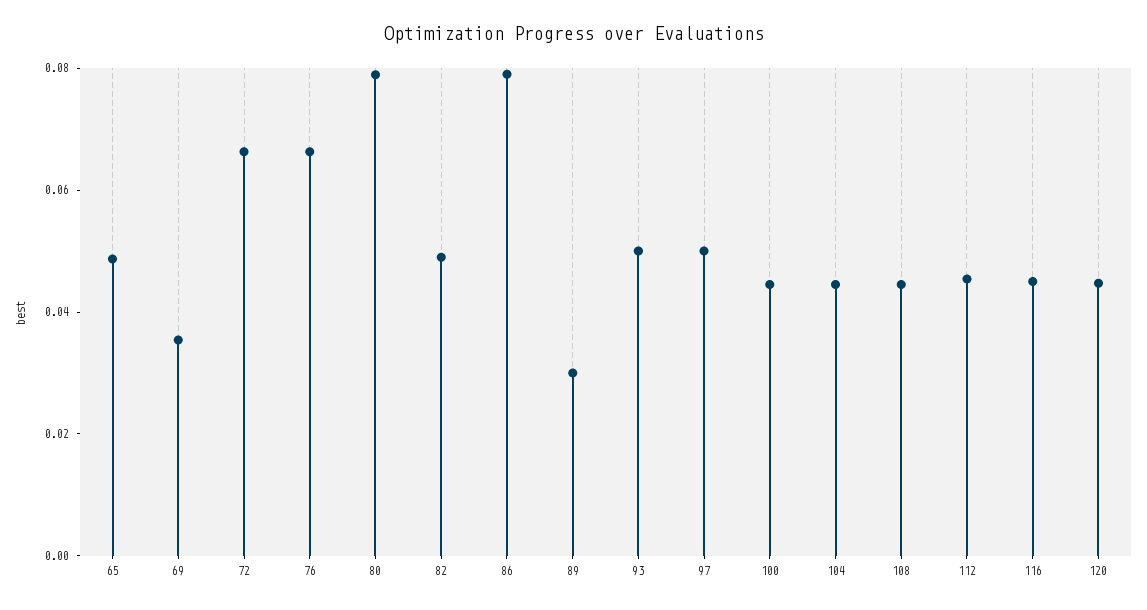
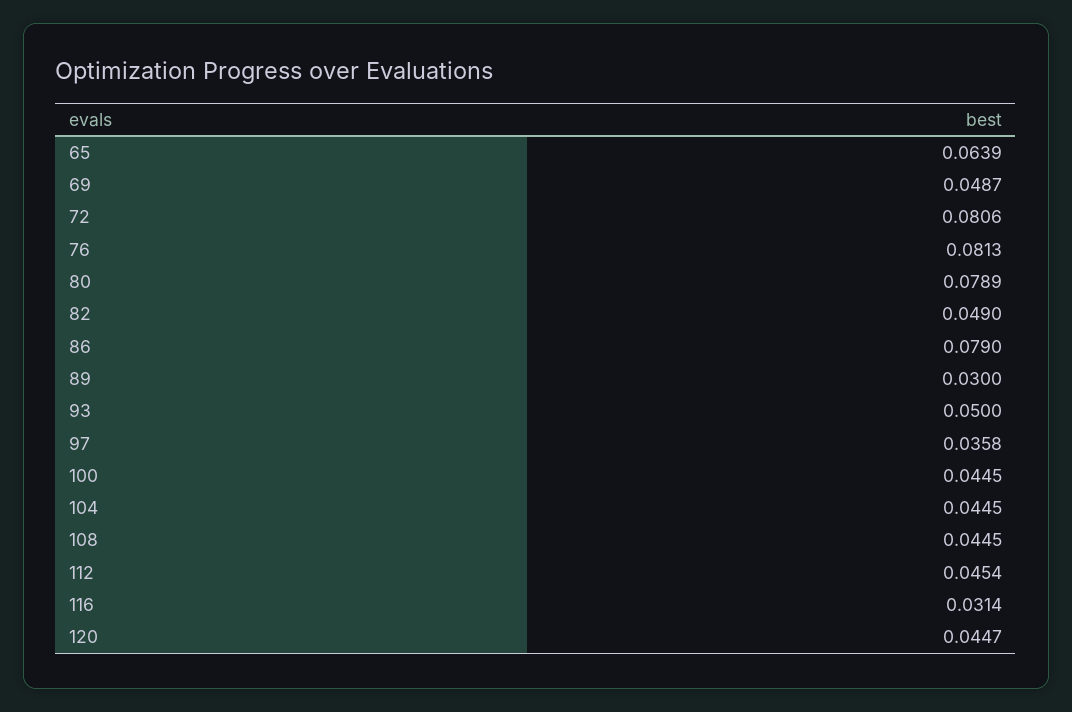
65: 0.05 -> 0.0639
69: 0.035 -> 0.0487
72: 0.065 -> 0.0806
76: 0.065 -> 0.0813
97: 0.05 -> 0.0358
116: 0.045 -> 0.0314

